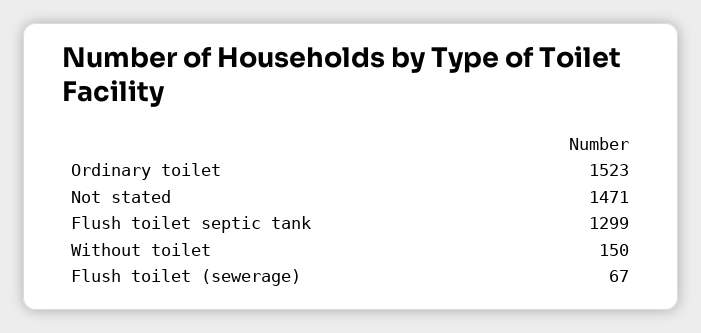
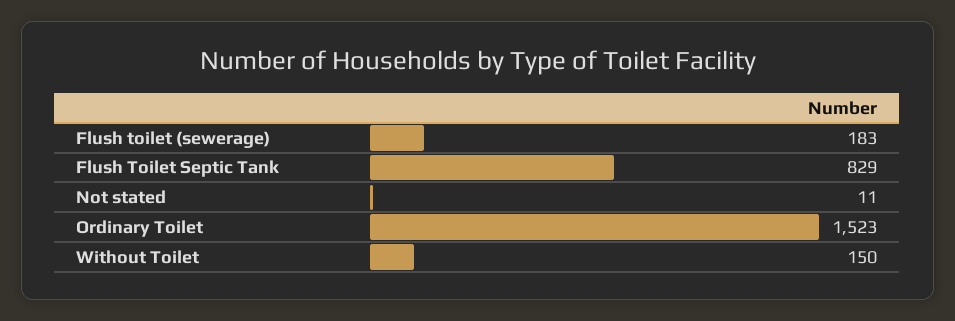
Not stated: 1471 -> 11
Flush toilet septic tank: 1299 -> 829
Flush toilet (sewerage): 67 -> 183

